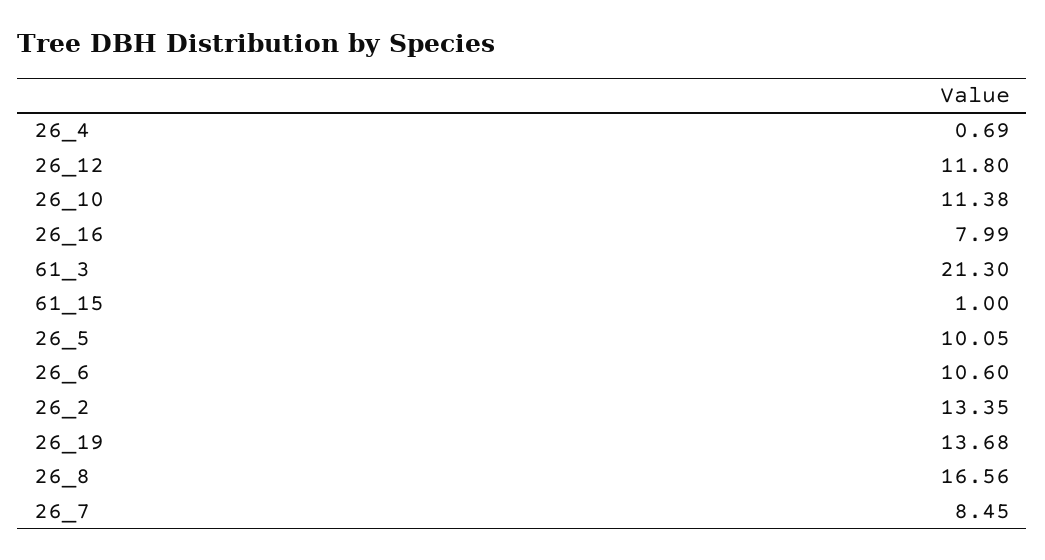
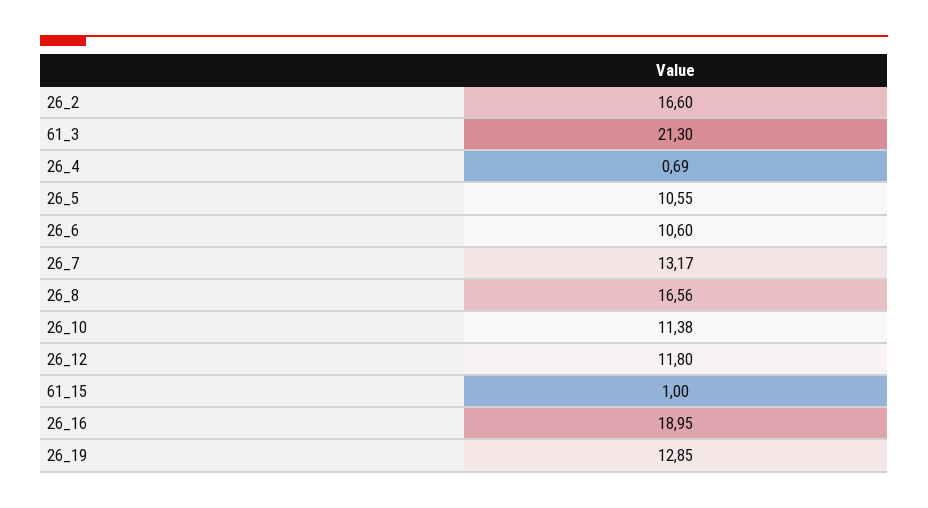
26_16: 7.99 -> 18.95
26_5: 10.05 -> 10.55
26_2: 13.35 -> 16.6
26_19: 13.68 -> 12.85
26_7: 8.45 -> 13.17

